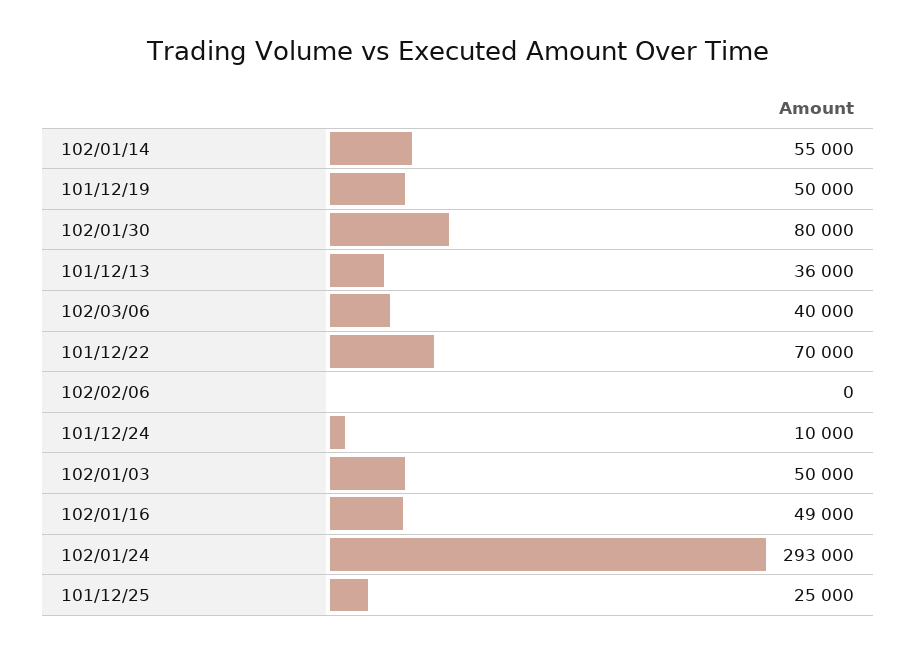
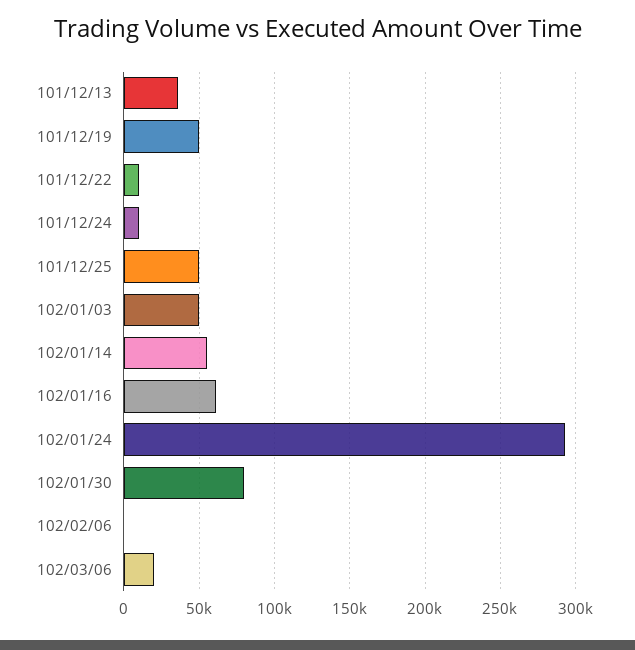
102/03/06: 40000 -> 20000
101/12/22: 70000 -> 10000
102/01/16: 49000 -> 60000
101/12/25: 25000 -> 50000

